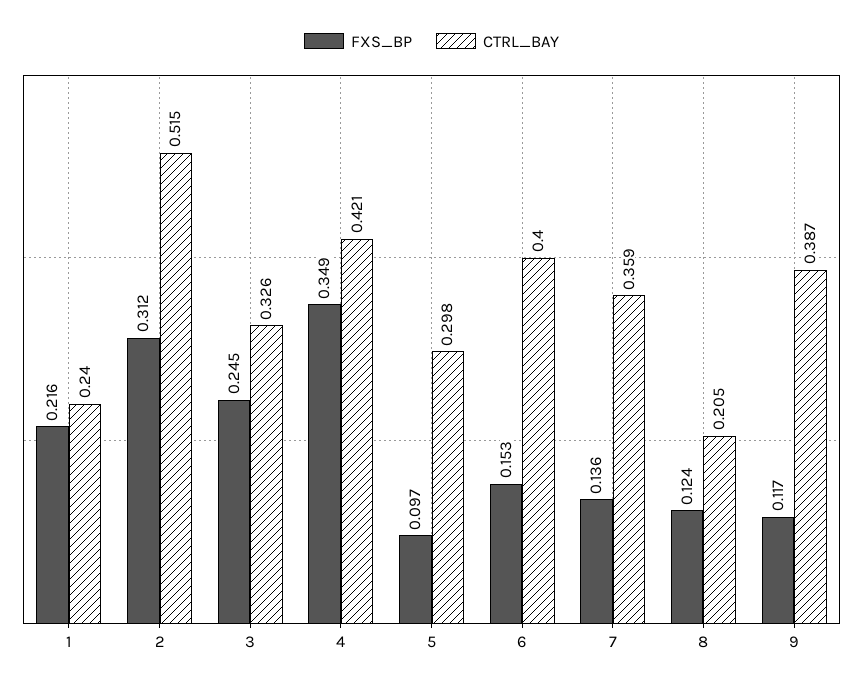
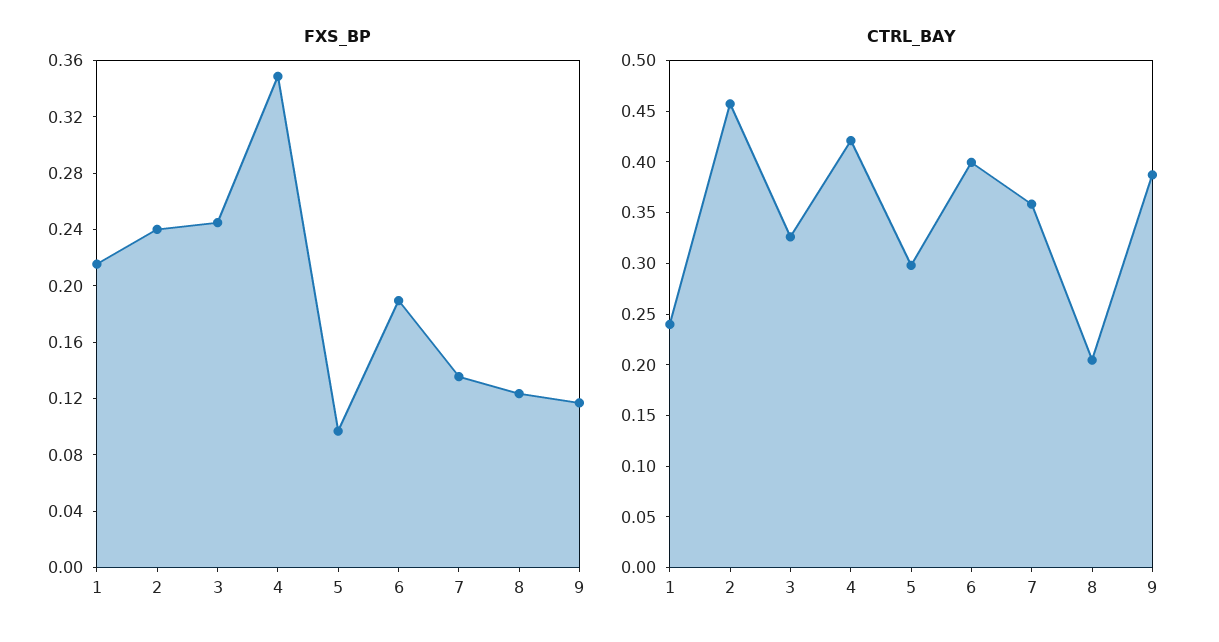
FXS_BP, 2: 0.312 -> 0.24
CTRL_BAY, 2: 0.515 -> 0.46
FXS_BP, 6: 0.153 -> 0.19

